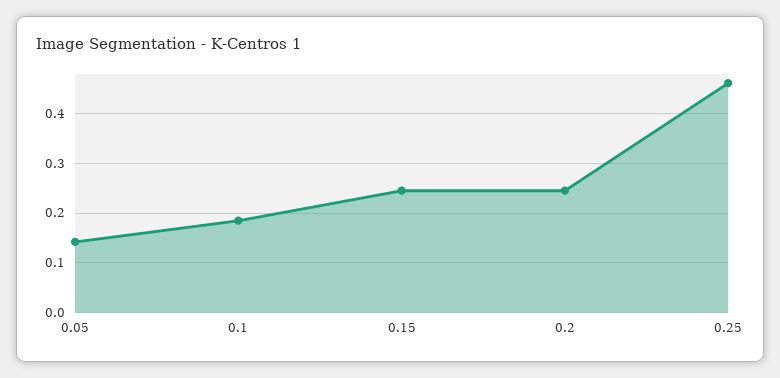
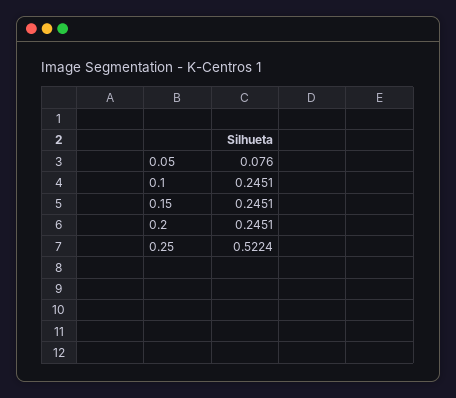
0.05: 0.14 -> 0.076
0.1: 0.18 -> 0.2451
0.25: 0.46 -> 0.5224

